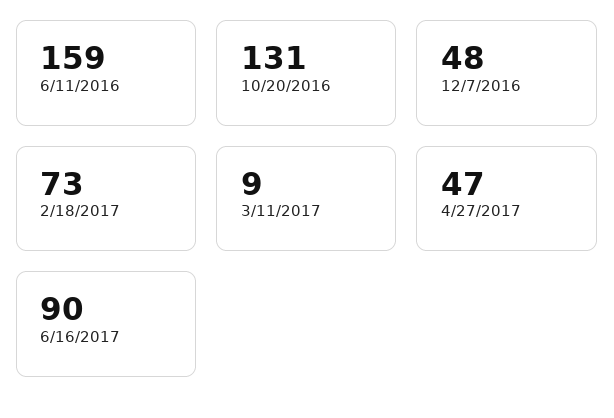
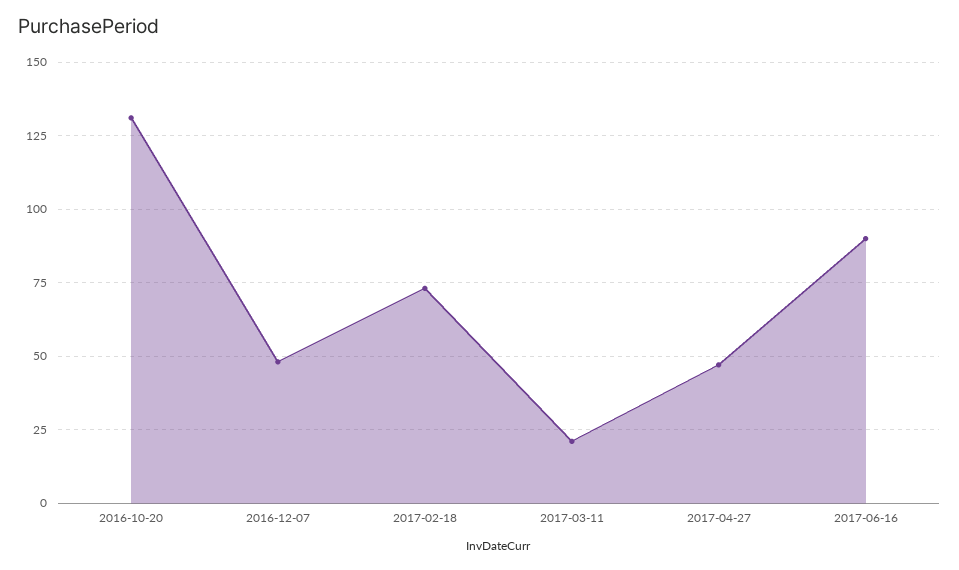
6/11/2016: 159 -> none
3/11/2017: 9 -> 20

